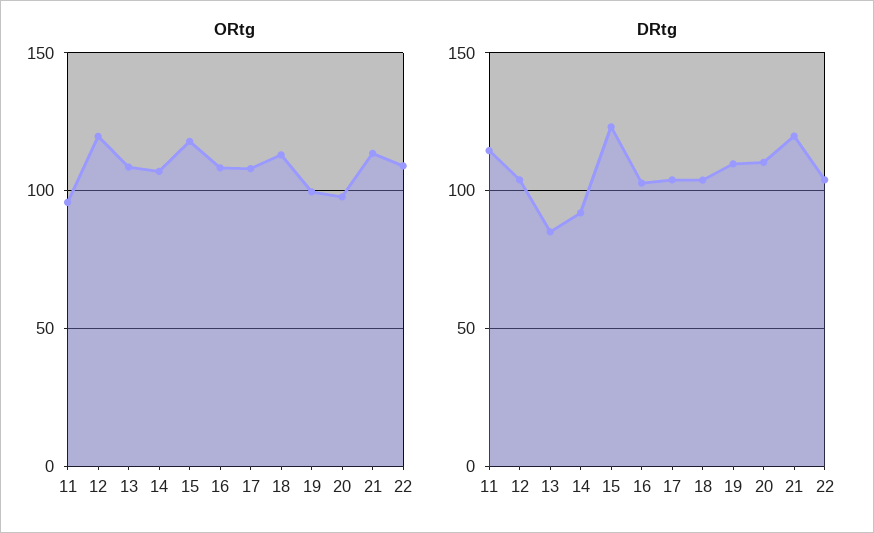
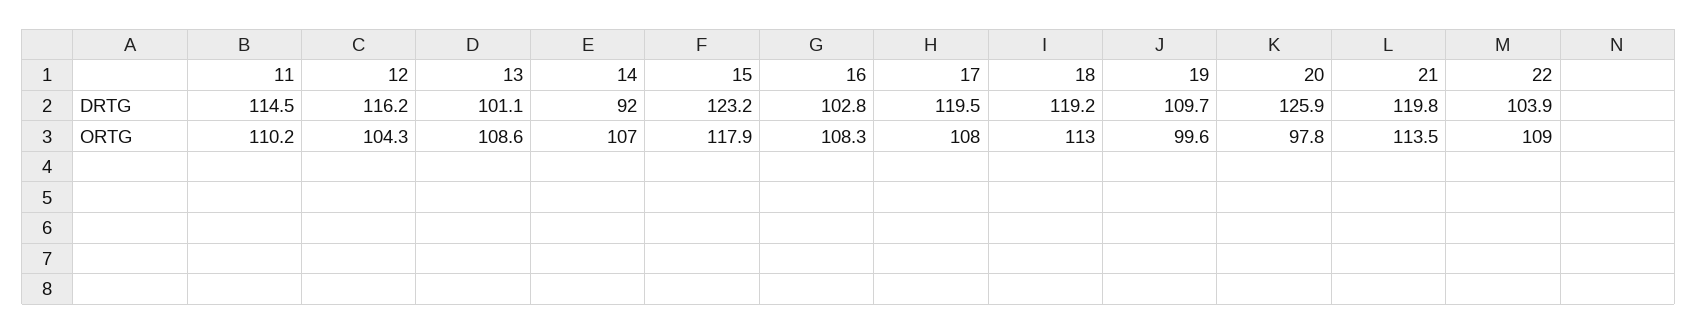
ORtg, 11: 95 -> 110.2
ORtg, 12: 120 -> 104.3
DRtg, 12: 105 -> 116.2
DRtg, 13: 85 -> 101.1
DRtg, 17: 105 -> 119.5
DRtg, 18: 105 -> 119.2
DRtg, 20: 110 -> 125.9

